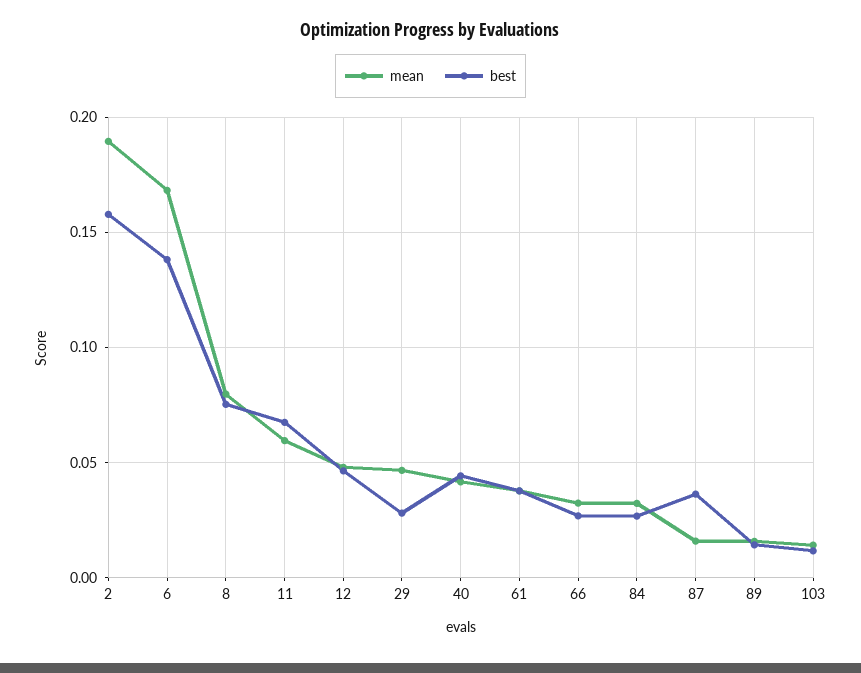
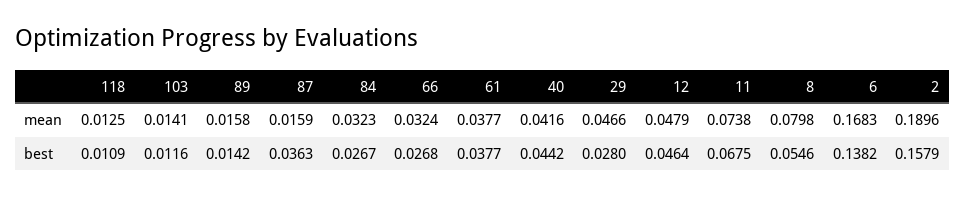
best, 8: 0.075 -> 0.0546
mean, 11: 0.06 -> 0.0738
mean, 118: none -> 0.0125
best, 118: none -> 0.0109

